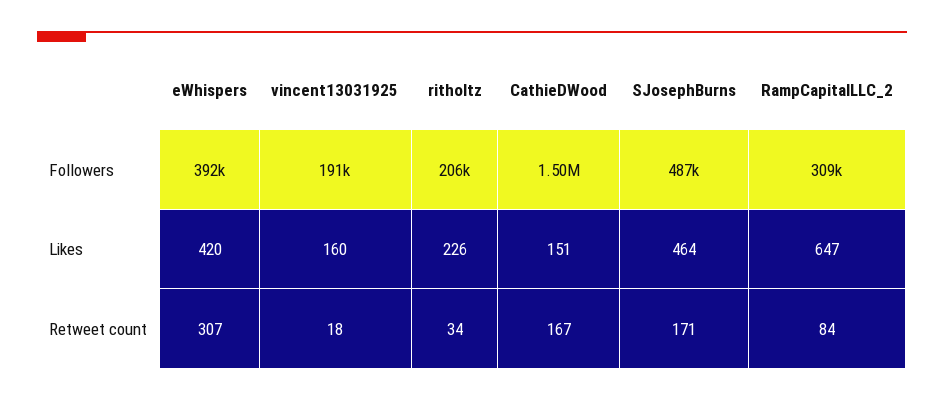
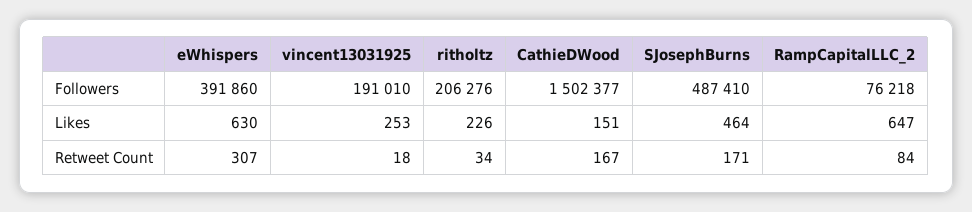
RampCapitalLLC_2, Followers: 309000 -> 76218
eWhispers, Likes: 420 -> 630
vincent13031925, Likes: 160 -> 253

